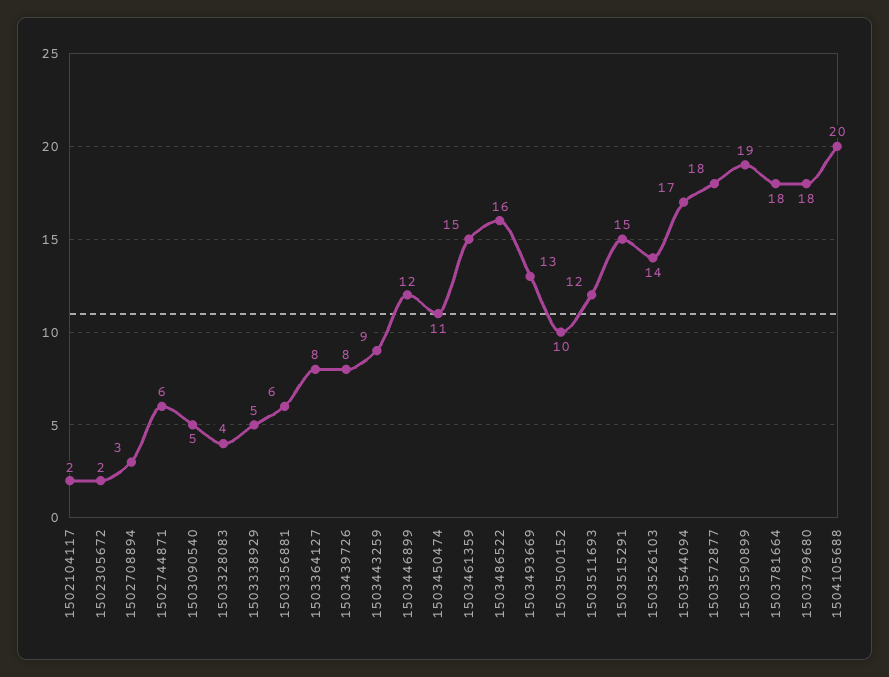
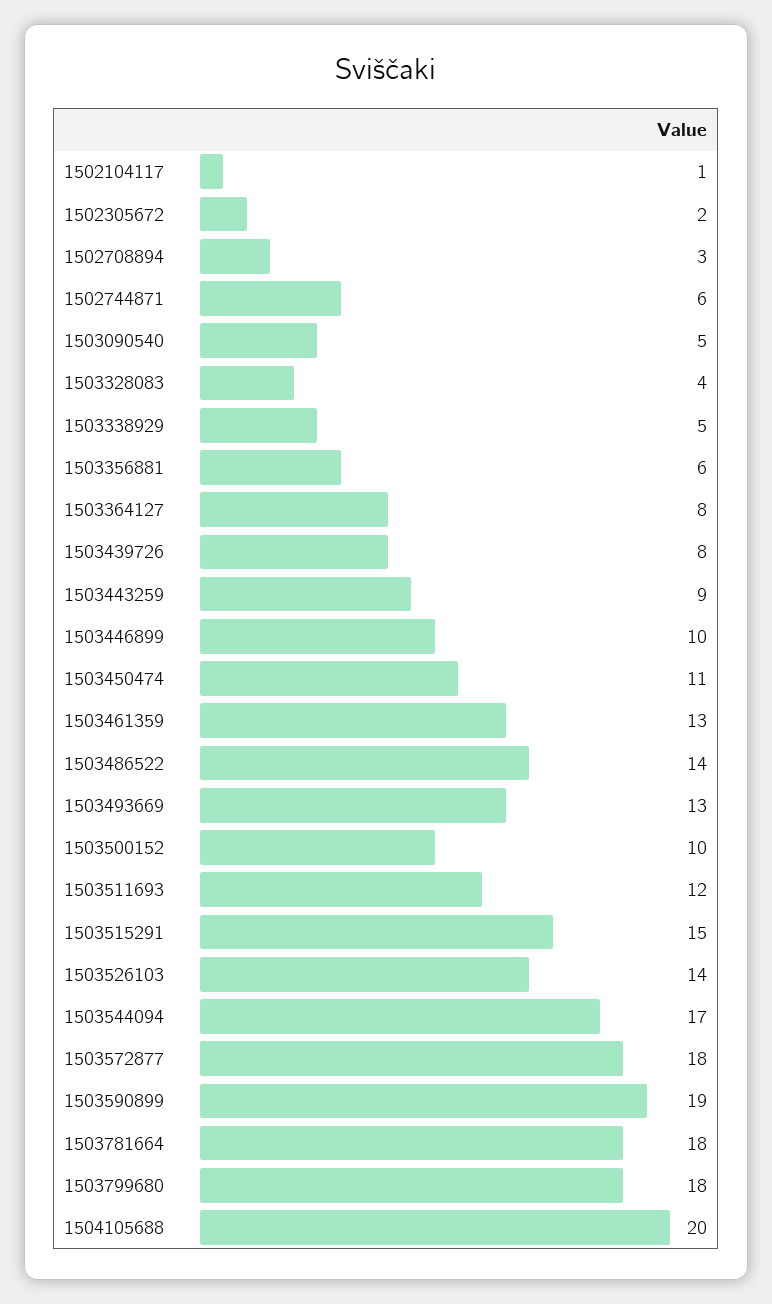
1502104117: 2 -> 1
1503446899: 12 -> 10
1503461359: 15 -> 13
1503486522: 16 -> 14

